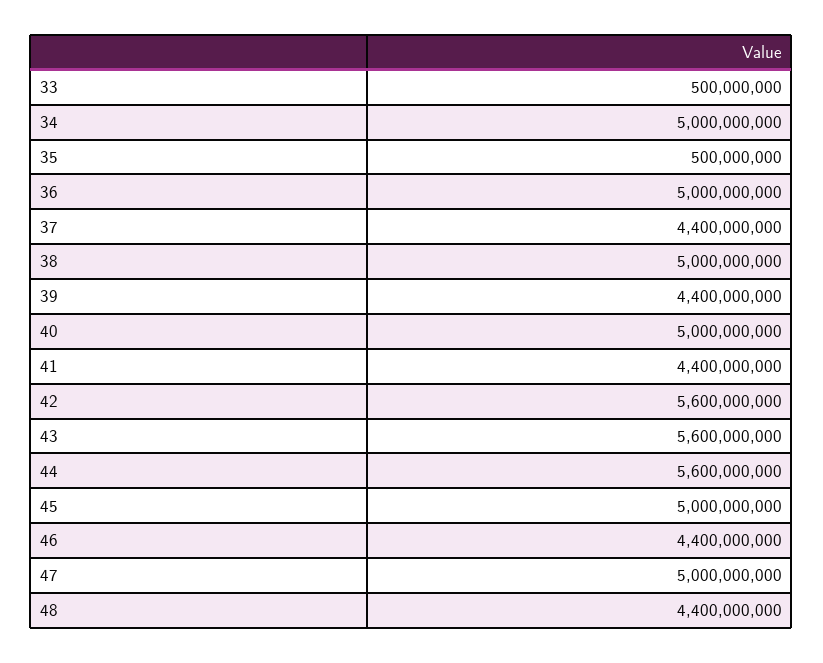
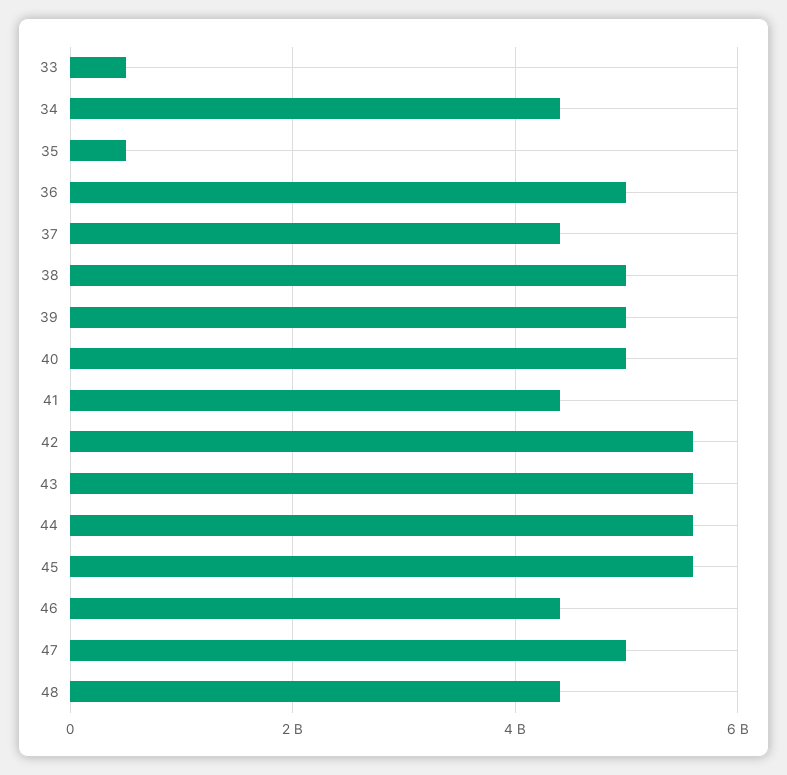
34: 5000000000 -> 4400000000
39: 4400000000 -> 5000000000
45: 5000000000 -> 5600000000

